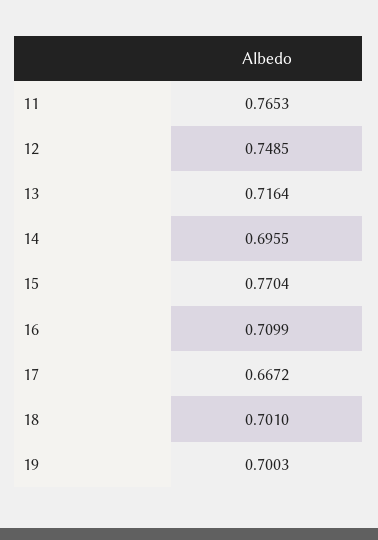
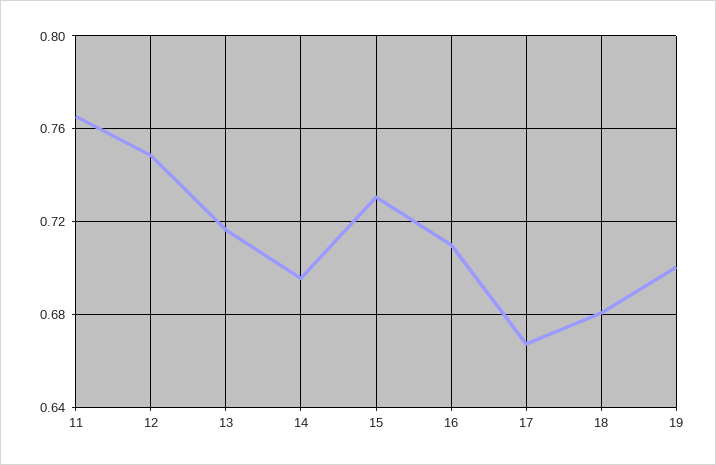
15: 0.7704 -> 0.73
18: 0.701 -> 0.68

